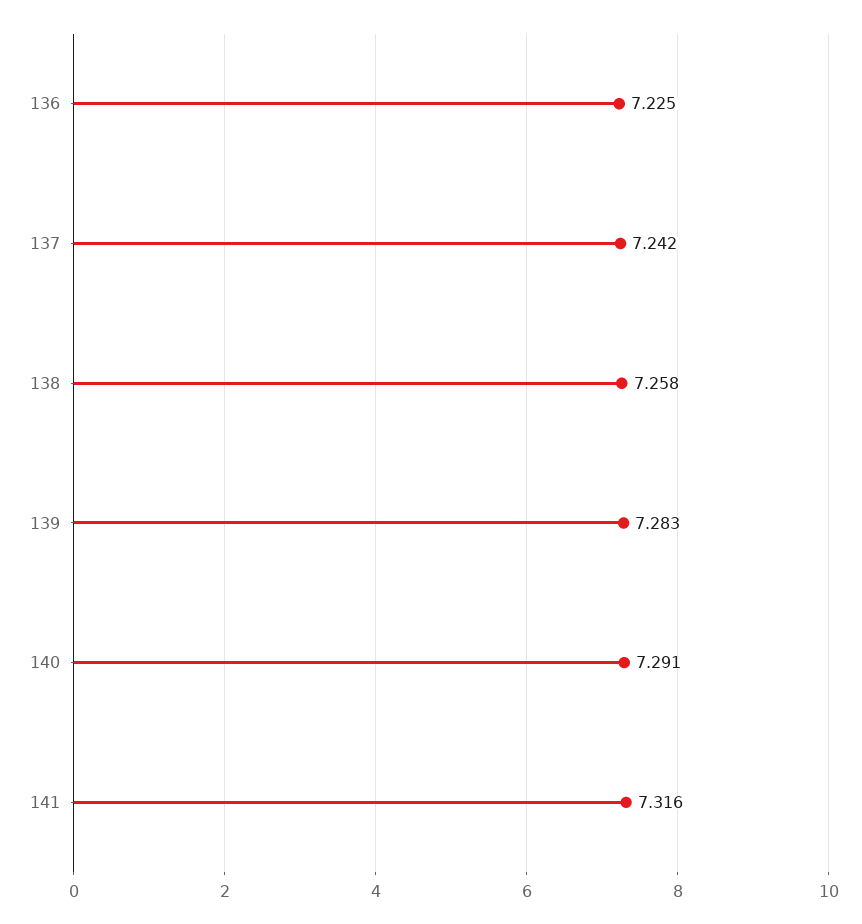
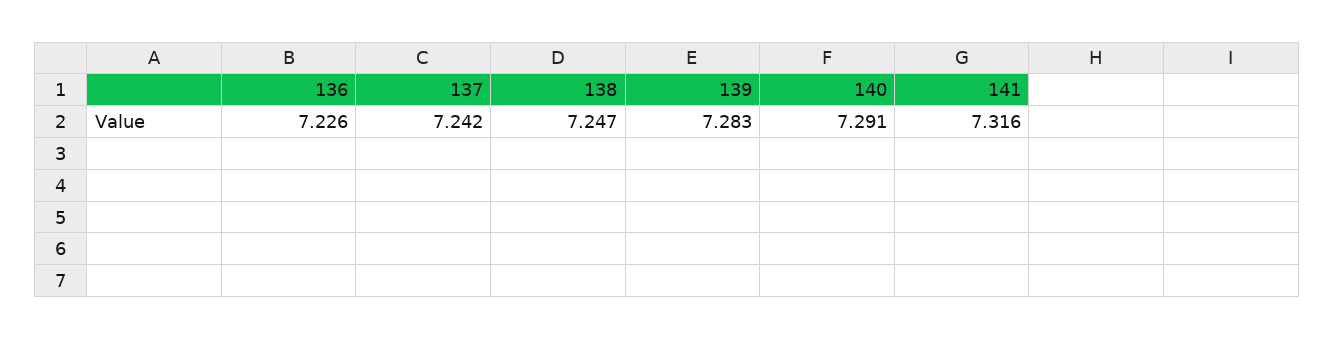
136: 7.225 -> 7.226
138: 7.258 -> 7.247

